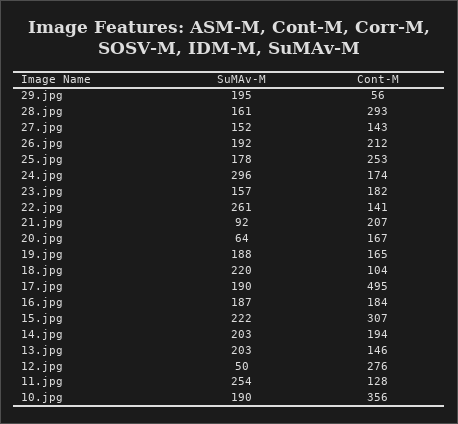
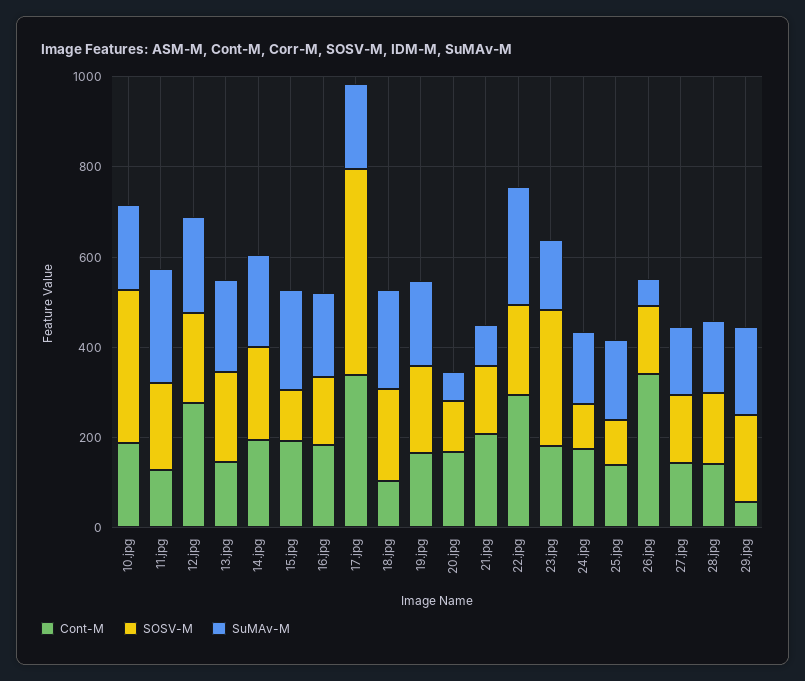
Cont-M, 28.jpg: 293 -> 150
SuMAv-M, 26.jpg: 192 -> 50
Cont-M, 26.jpg: 212 -> 350
Cont-M, 25.jpg: 253 -> 150
SuMAv-M, 24.jpg: 296 -> 150
Cont-M, 22.jpg: 141 -> 300
Cont-M, 17.jpg: 495 -> 350
Cont-M, 15.jpg: 307 -> 200
SuMAv-M, 12.jpg: 50 -> 200
Cont-M, 10.jpg: 356 -> 200
SOSV-M, 10.jpg: none -> 350
SOSV-M, 11.jpg: none -> 200
SOSV-M, 12.jpg: none -> 200
SOSV-M, 13.jpg: none -> 200
SOSV-M, 14.jpg: none -> 200
SOSV-M, 15.jpg: none -> 100
SOSV-M, 16.jpg: none -> 150
SOSV-M, 17.jpg: none -> 450
SOSV-M, 18.jpg: none -> 200
SOSV-M, 19.jpg: none -> 200
SOSV-M, 20.jpg: none -> 100
SOSV-M, 21.jpg: none -> 150
SOSV-M, 22.jpg: none -> 200
SOSV-M, 23.jpg: none -> 300
SOSV-M, 24.jpg: none -> 100
SOSV-M, 25.jpg: none -> 100
SOSV-M, 26.jpg: none -> 150
SOSV-M, 27.jpg: none -> 150
SOSV-M, 28.jpg: none -> 150
SOSV-M, 29.jpg: none -> 200

